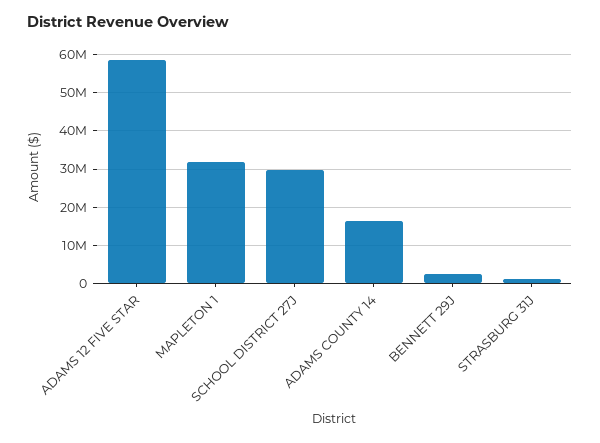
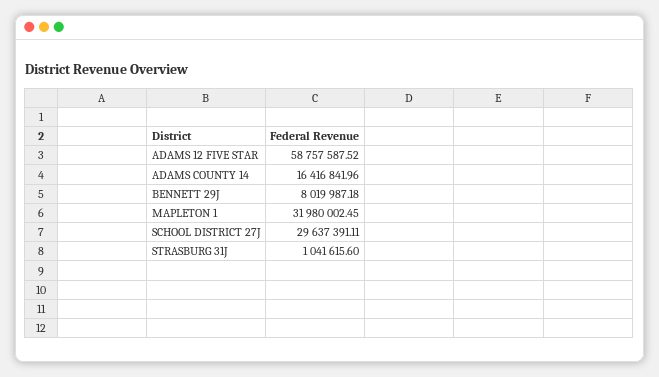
BENNETT 29J: 2000000 -> 8019987.18

